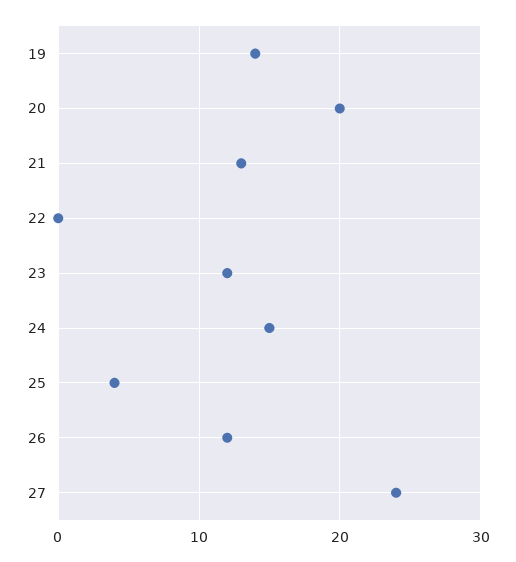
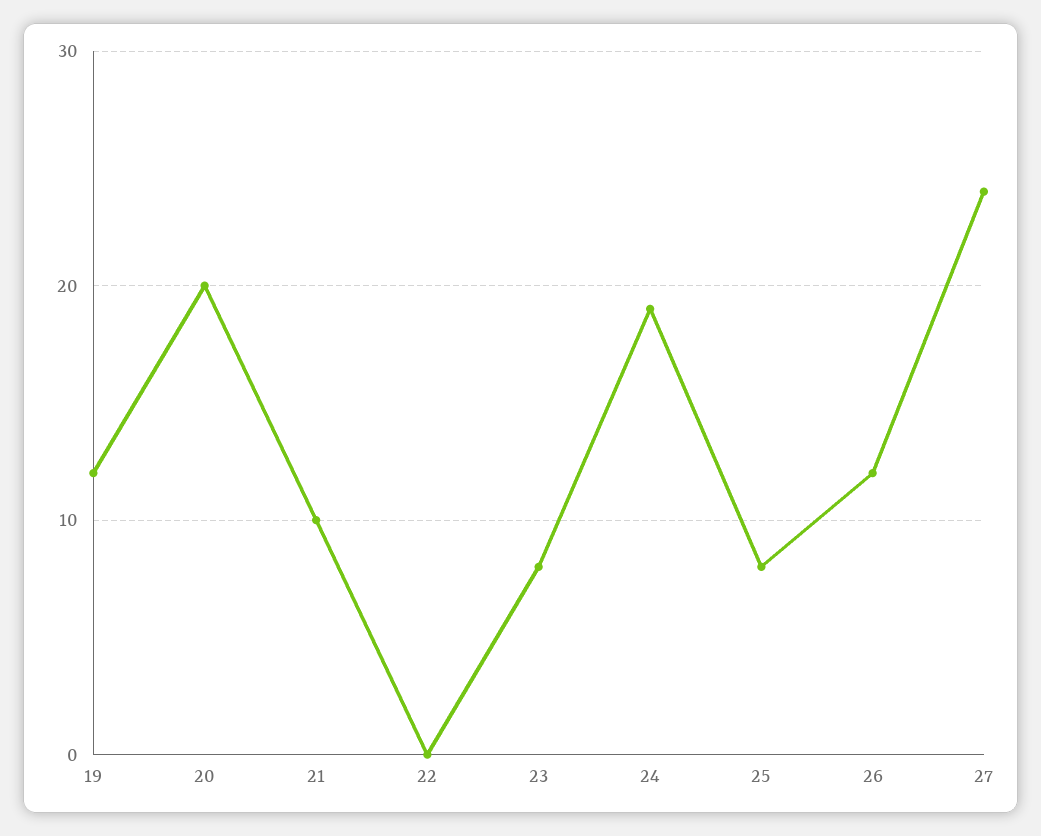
19: 14 -> 12
21: 13 -> 10
23: 12 -> 8
24: 15 -> 19
25: 4 -> 8

